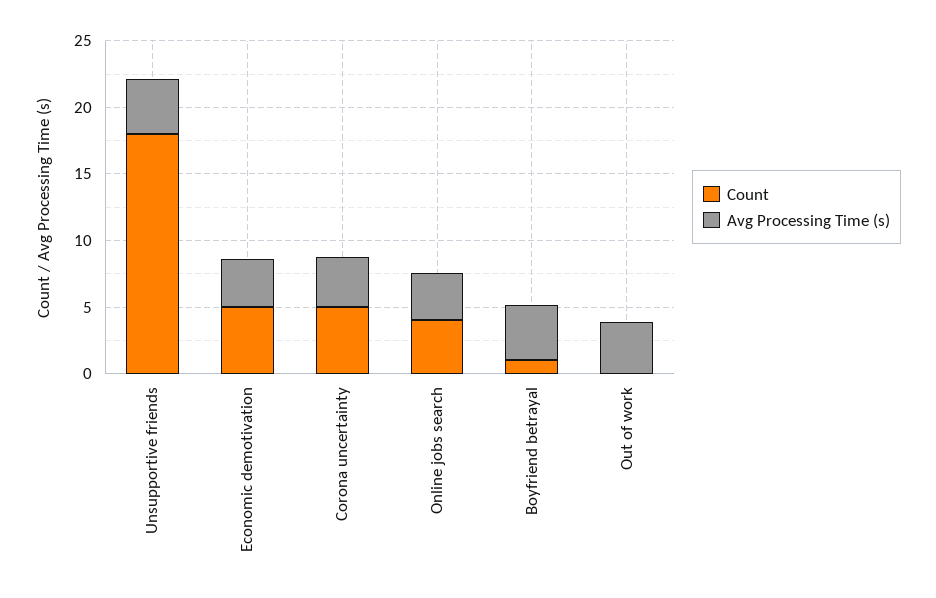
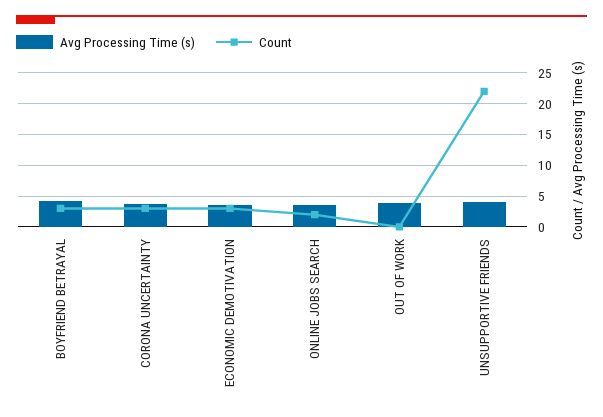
Count, Unsupportive friends: 18 -> 22
Count, Economic demotivation: 5 -> 3
Count, Corona uncertainty: 5 -> 3
Count, Online jobs search: 4 -> 2
Count, Boyfriend betrayal: 1 -> 3

